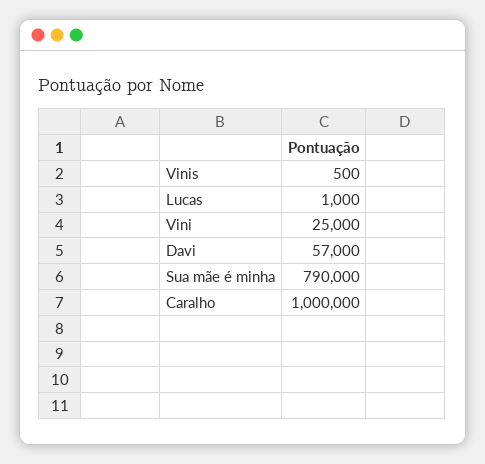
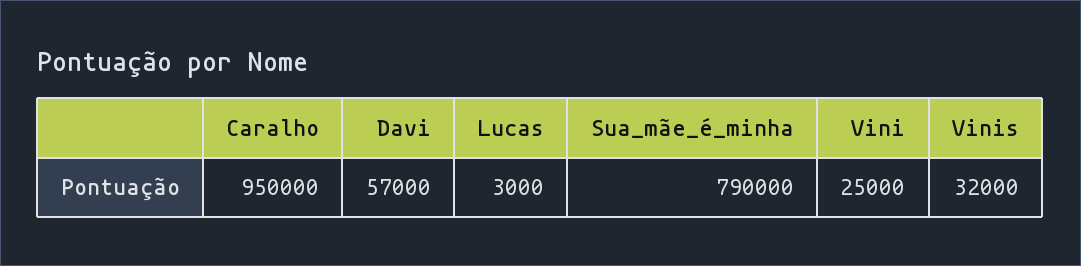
Vinis: 500 -> 32000
Lucas: 1000 -> 3000
Caralho: 1000000 -> 950000

